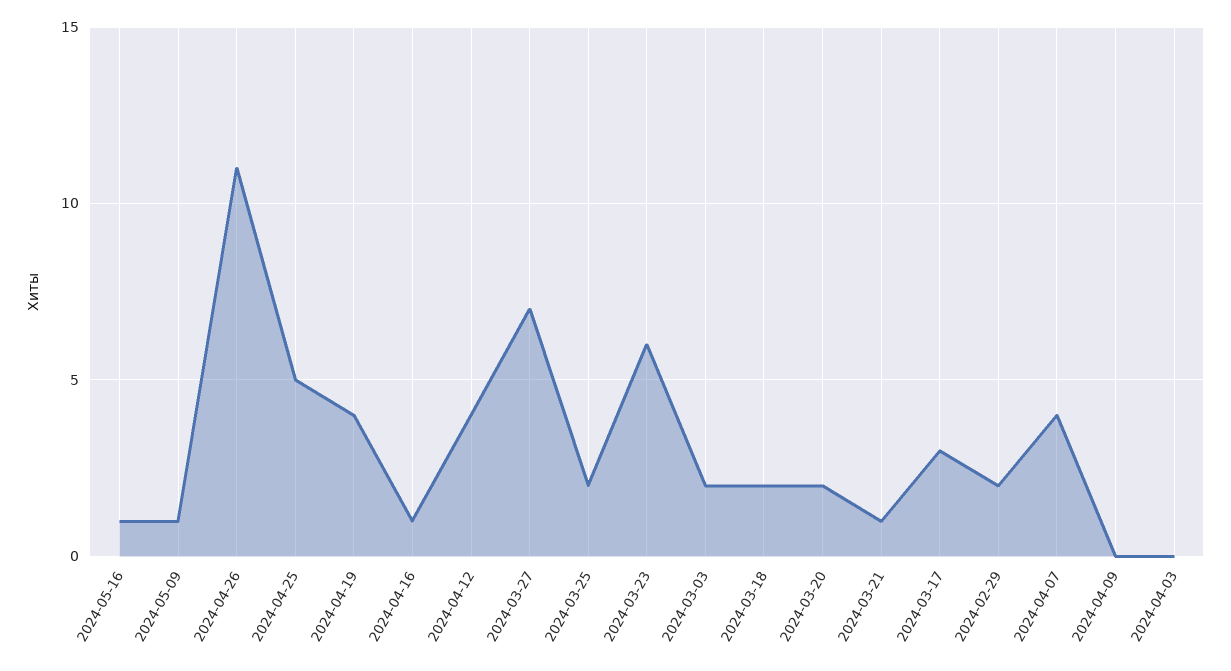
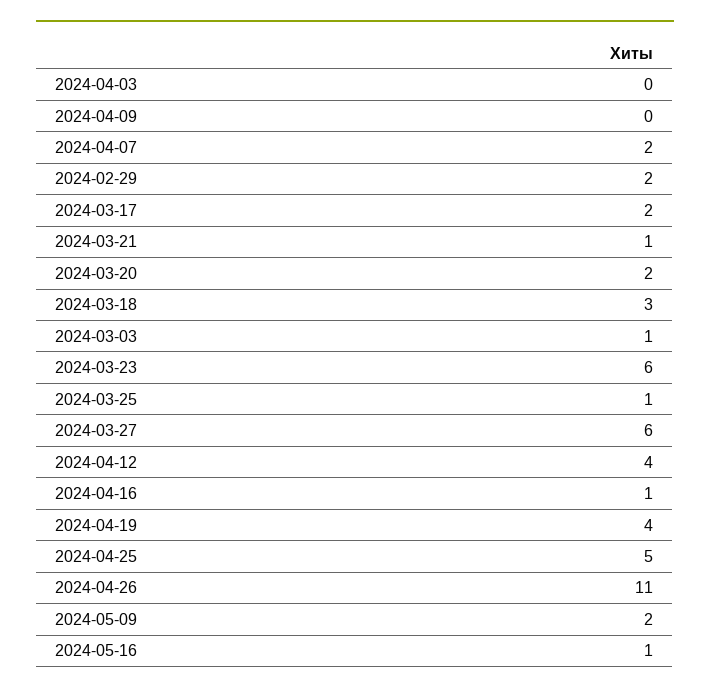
2024-05-09: 1 -> 2
2024-03-27: 7 -> 6
2024-03-25: 2 -> 1
2024-03-03: 2 -> 1
2024-03-18: 2 -> 3
2024-03-17: 3 -> 2
2024-04-07: 4 -> 2

